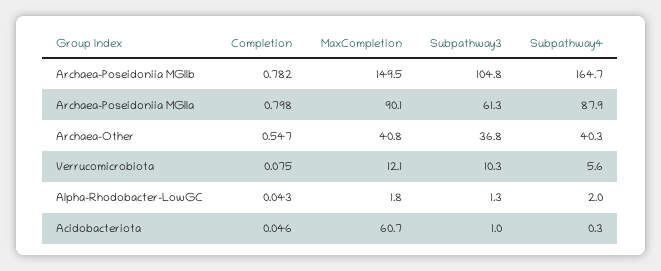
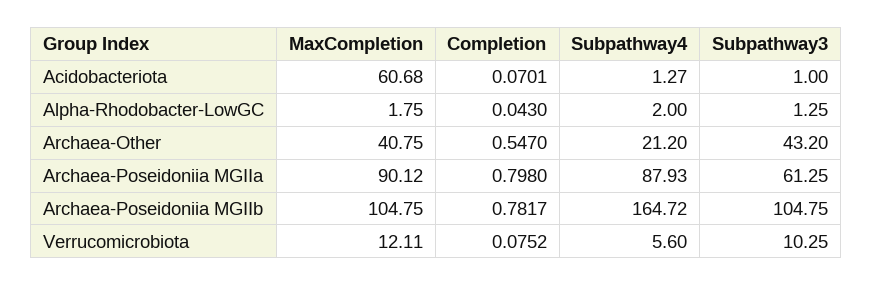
MaxCompletion, Archaea-Poseidoniia MGIIb: 149.5 -> 104.75
Subpathway3, Archaea-Other: 36.8 -> 43.2
Subpathway4, Archaea-Other: 40.3 -> 21.2
Completion, Acidobacteriota: 0.046 -> 0.0701
Subpathway4, Acidobacteriota: 0.3 -> 1.27

